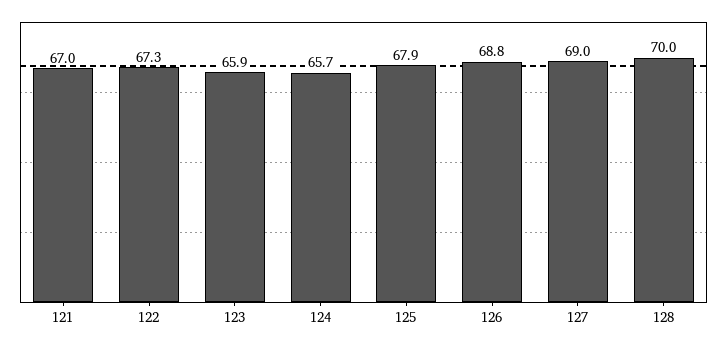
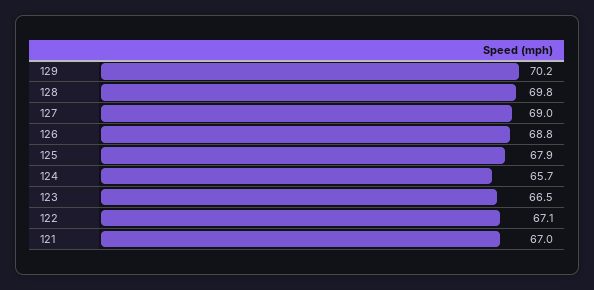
122: 67.3 -> 67.1
123: 65.9 -> 66.5
128: 70 -> 69.8
129: none -> 70.2

